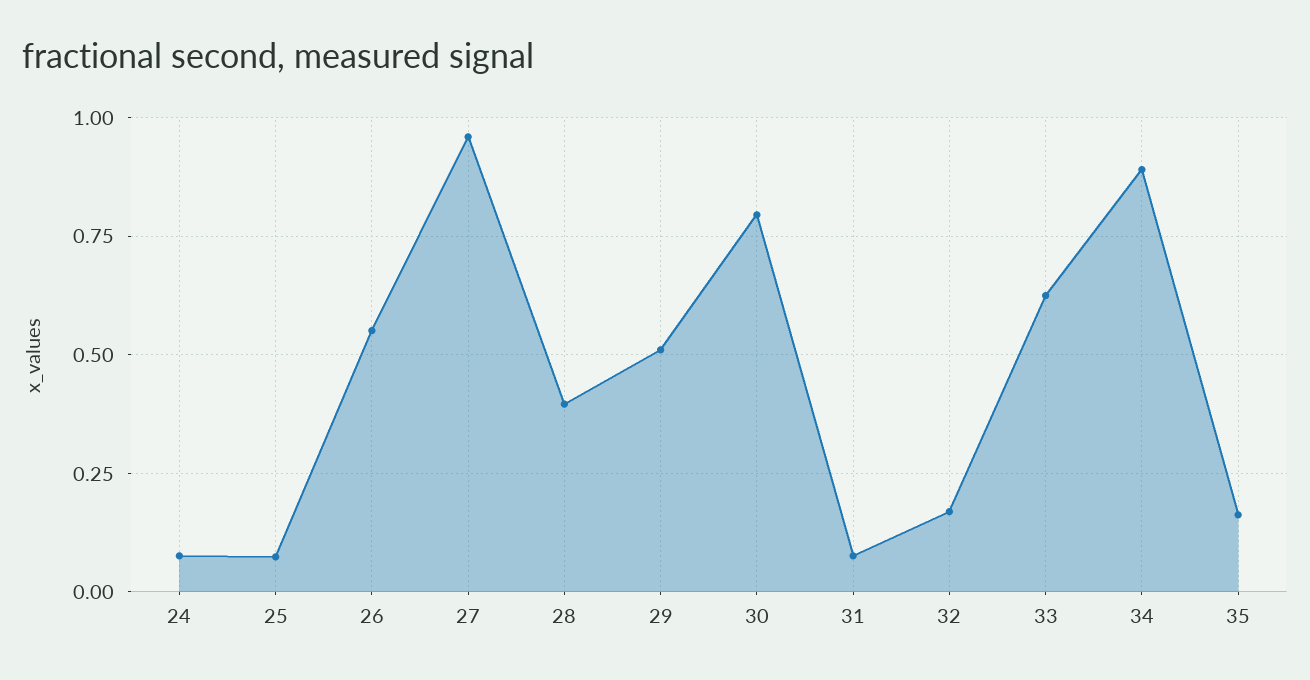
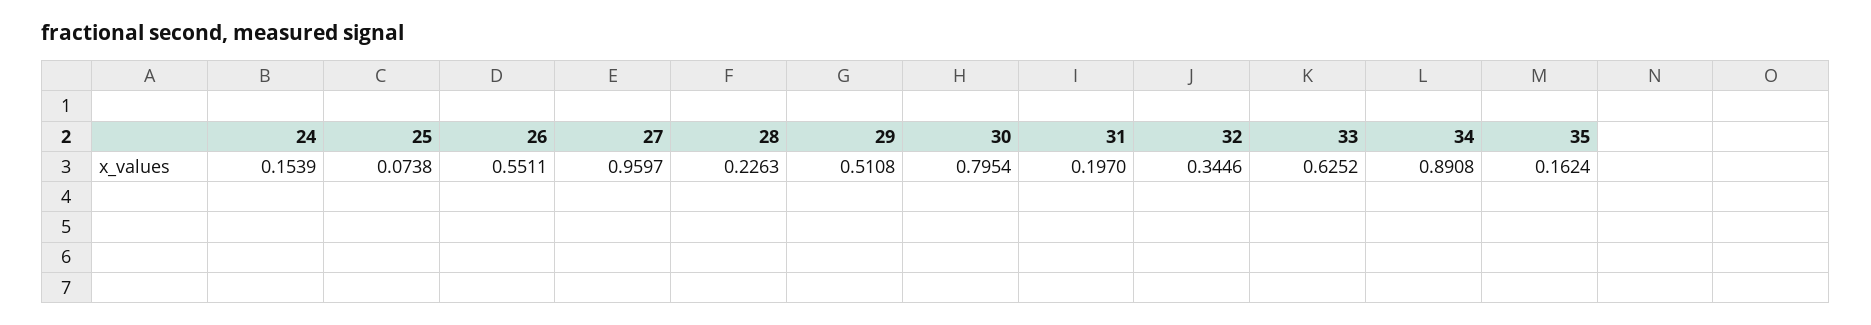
24: 0.075 -> 0.1539
28: 0.4 -> 0.2263
31: 0.075 -> 0.197
32: 0.175 -> 0.3446

